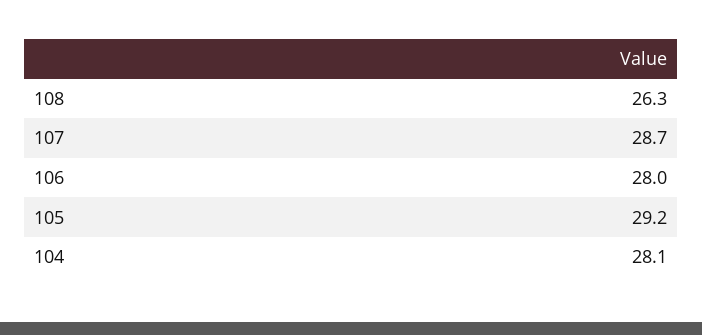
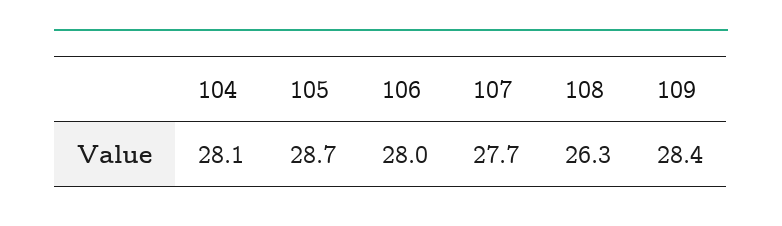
107: 28.7 -> 27.7
105: 29.2 -> 28.7
109: none -> 28.4

